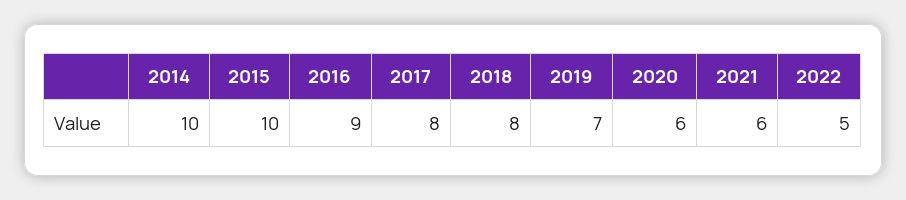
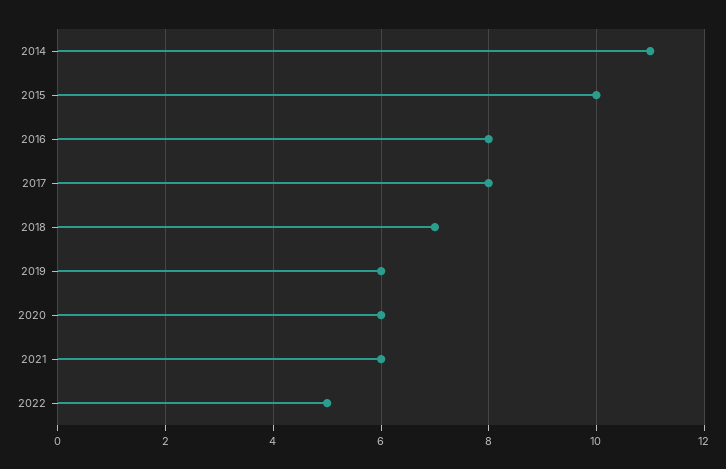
2014: 10 -> 11
2016: 9 -> 8
2018: 8 -> 7
2019: 7 -> 6

